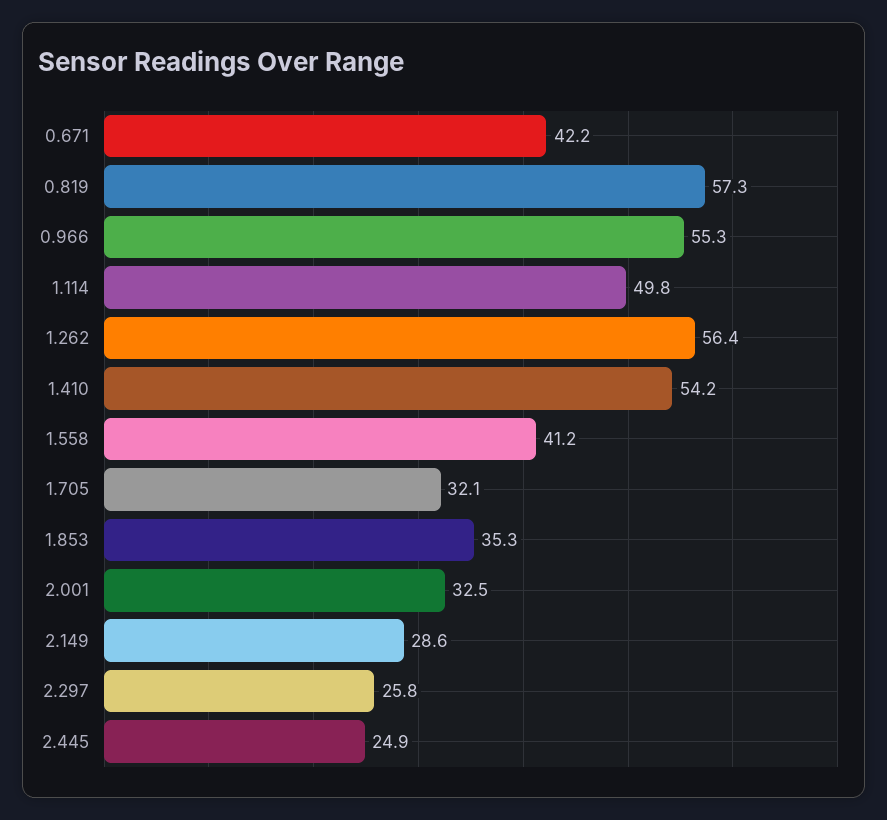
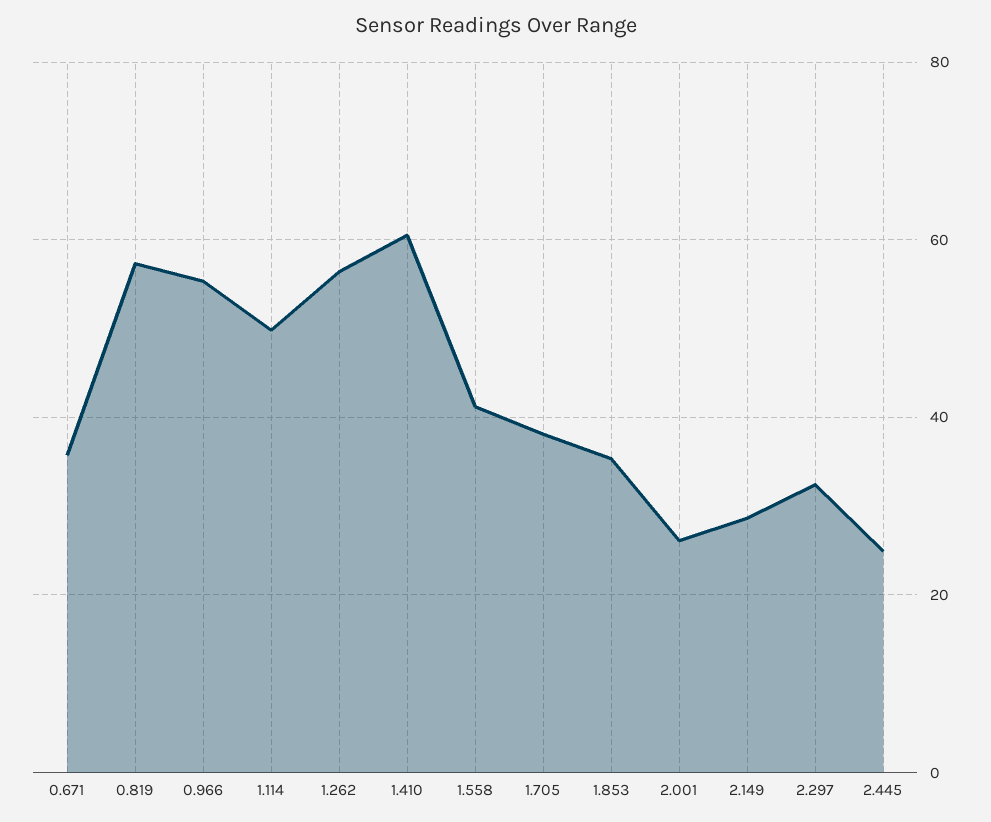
0.671: 42.2 -> 36
1.410: 54.2 -> 60
1.705: 32.1 -> 38
2.001: 32.5 -> 26
2.297: 25.8 -> 32

